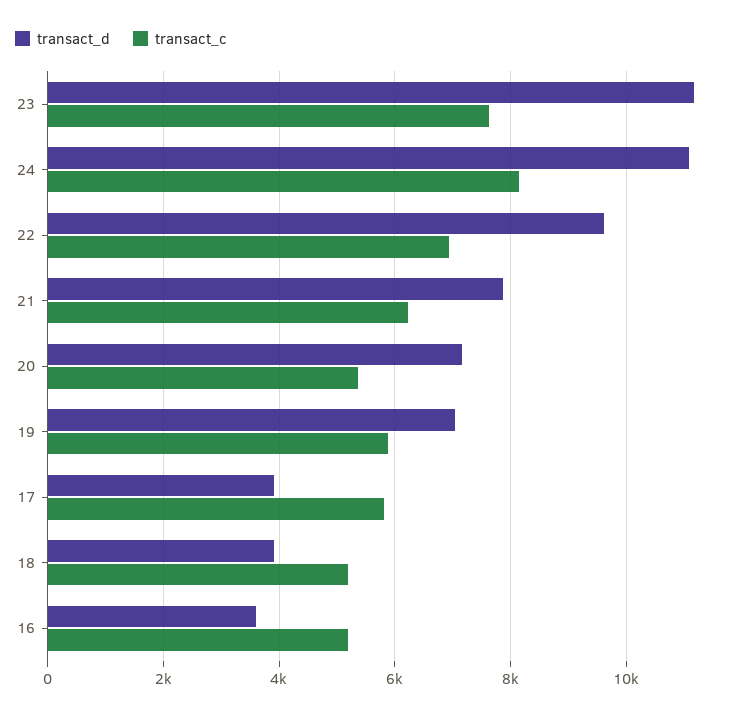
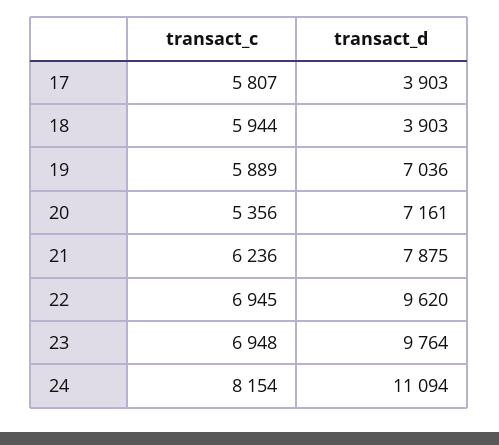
transact_d, 23: 11200 -> 9764
transact_c, 23: 7600 -> 6948
transact_c, 18: 5200 -> 5944
transact_d, 16: 3600 -> none
transact_c, 16: 5200 -> none

